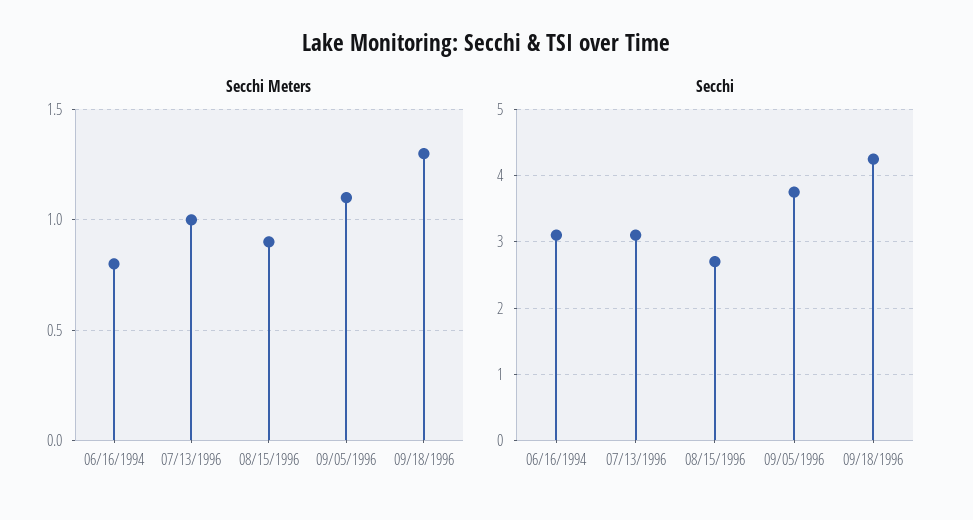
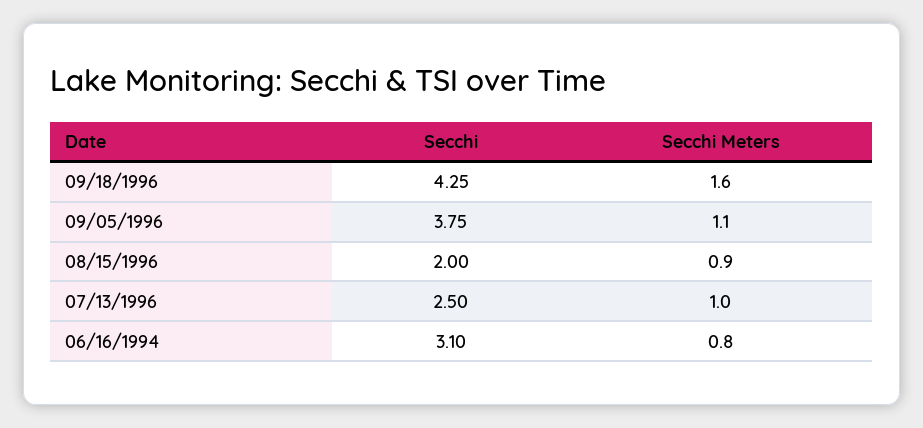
Secchi Meters, 09/18/1996: 1.3 -> 1.6
Secchi, 07/13/1996: 3.1 -> 2.5
Secchi, 08/15/1996: 2.7 -> 2

